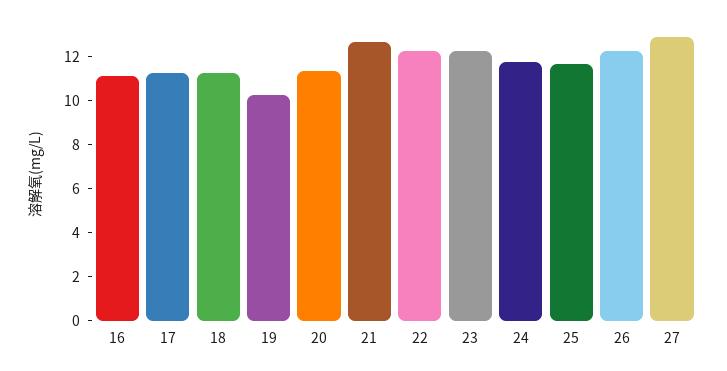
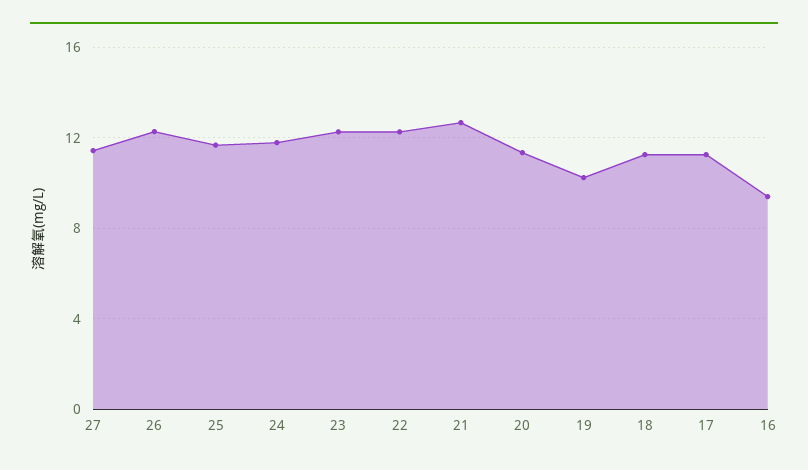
16: 11 -> 9.5
27: 13 -> 11.5

